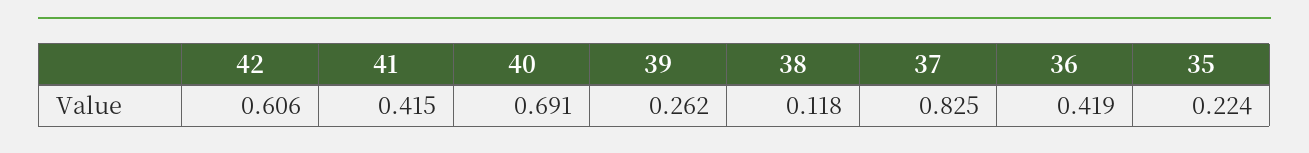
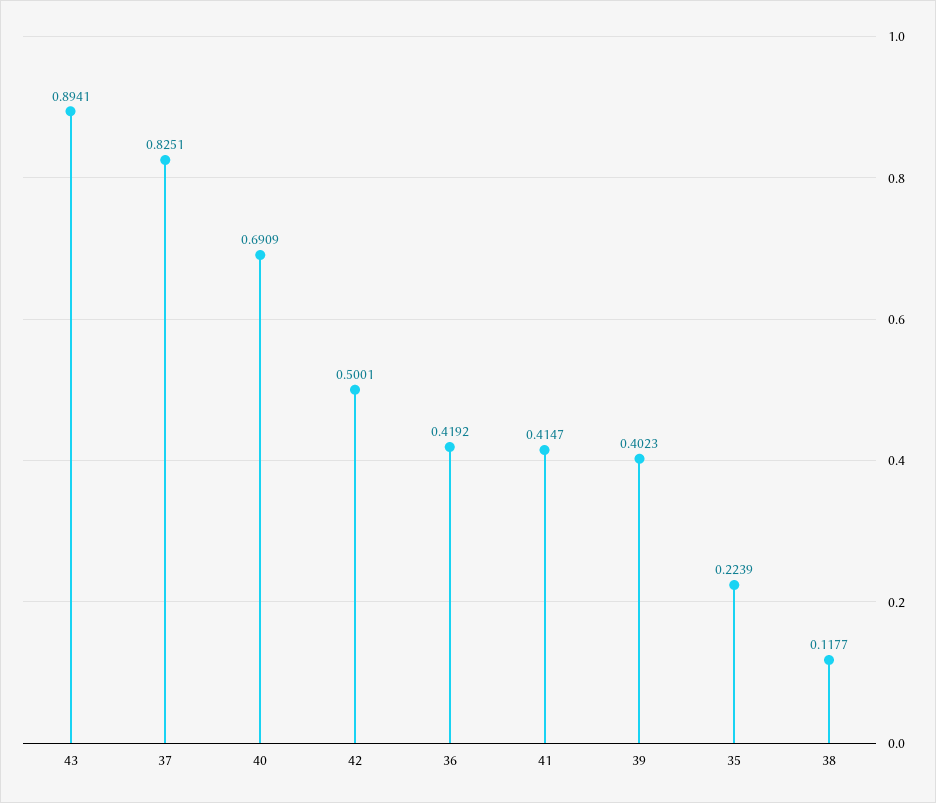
42: 0.606 -> 0.5001
39: 0.262 -> 0.4023
43: none -> 0.8941

